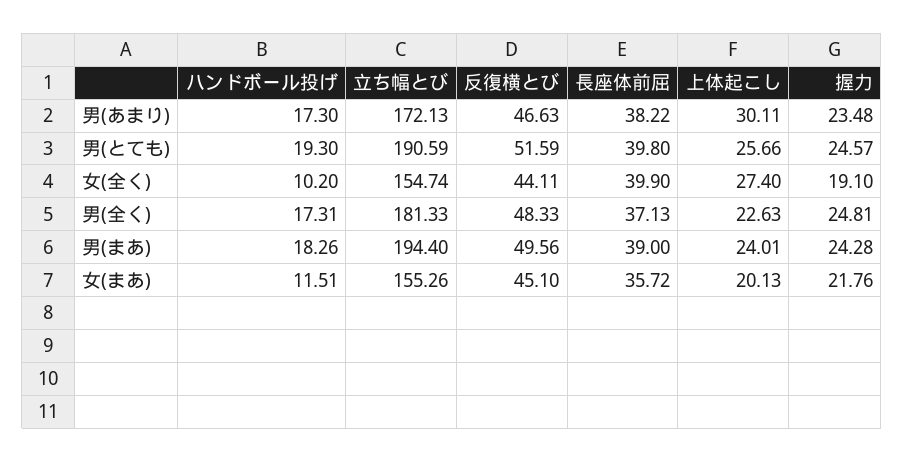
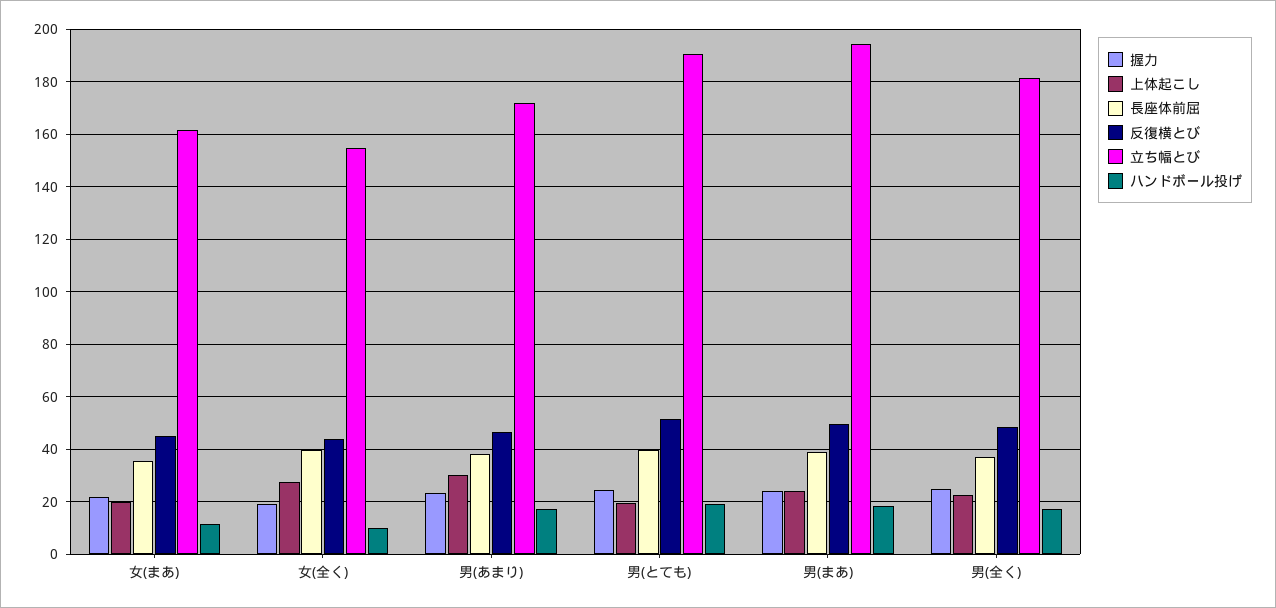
上体起こし, 男(とても): 25.66 -> 20
立ち幅とび, 女(まあ): 155.26 -> 162.5

